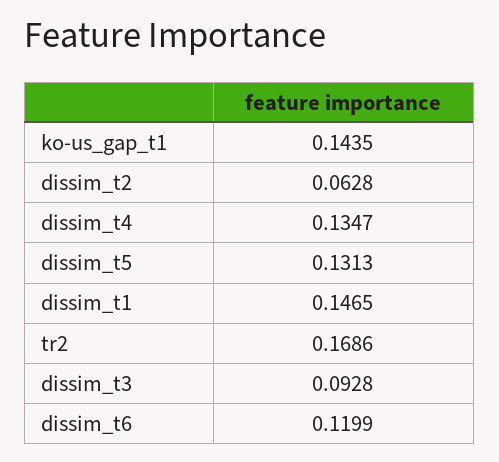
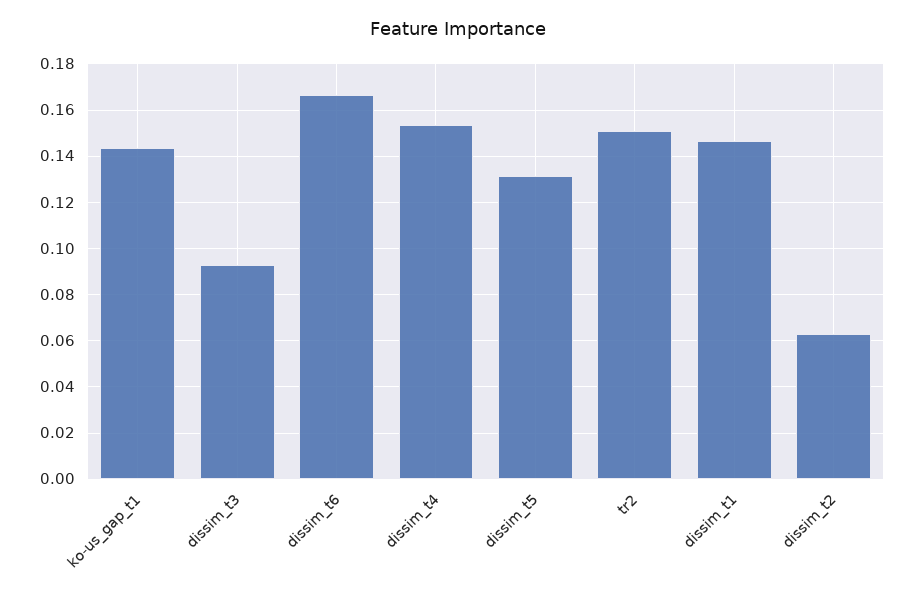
dissim_t4: 0.1347 -> 0.155
tr2: 0.1686 -> 0.15
dissim_t6: 0.1199 -> 0.165

